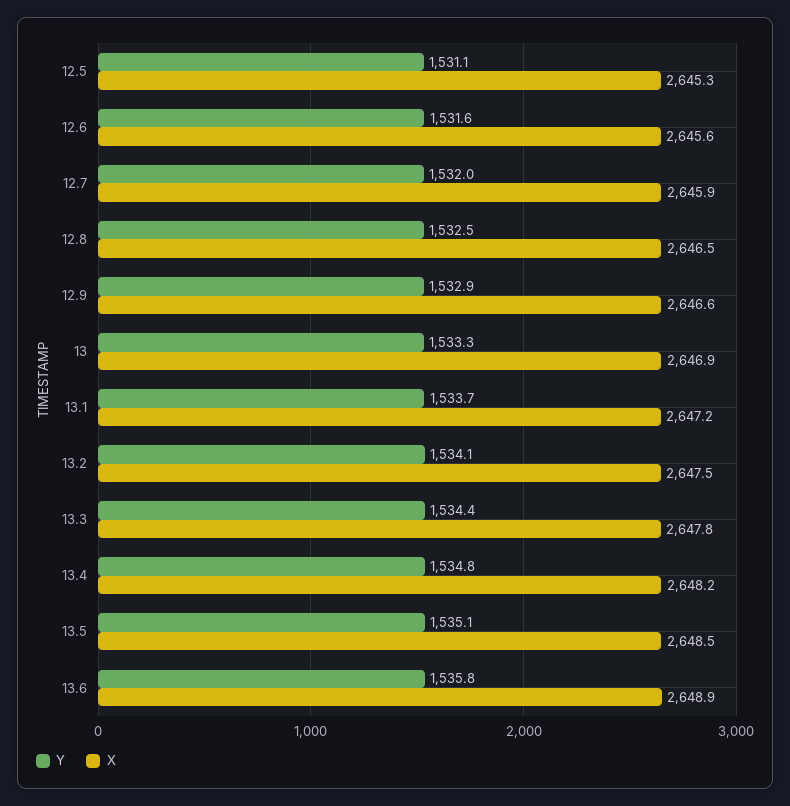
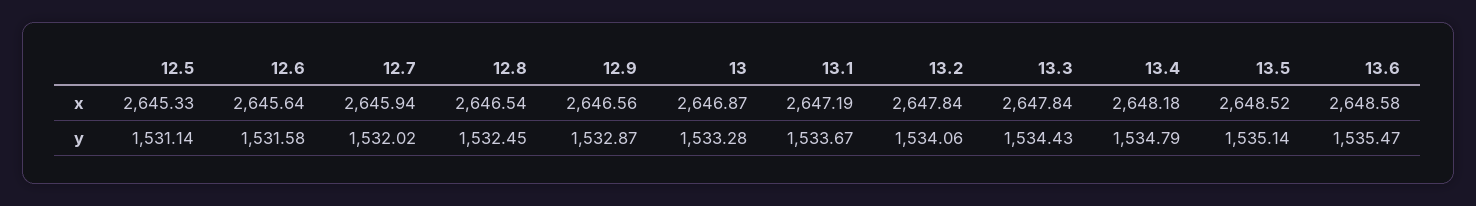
X, 13.2: 2647.5 -> 2647.84
Y, 13.6: 1535.8 -> 1535.47
X, 13.6: 2648.9 -> 2648.58

